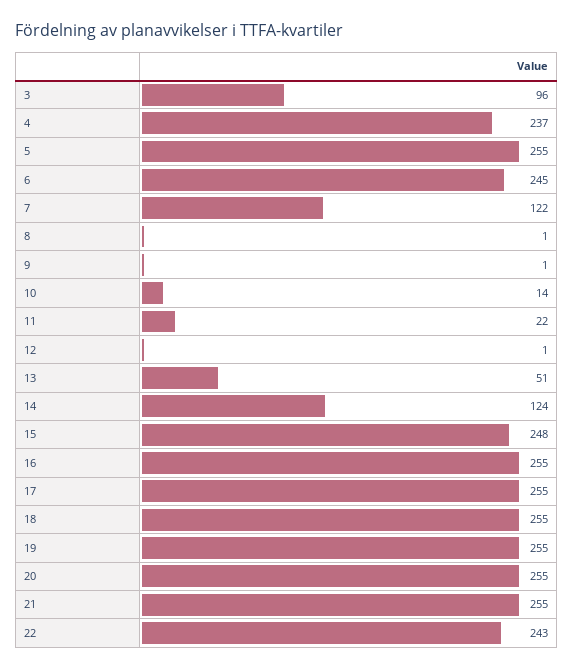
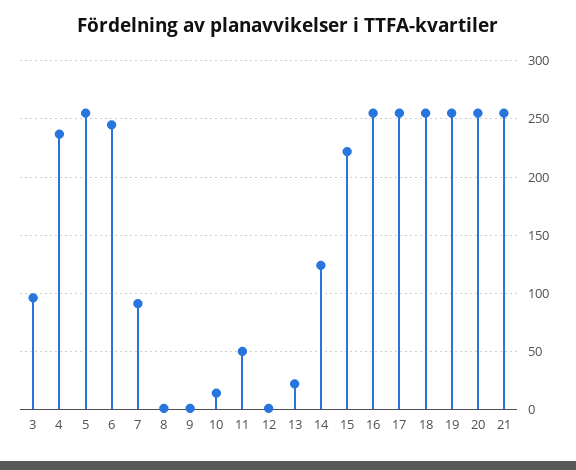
7: 122 -> 90
11: 22 -> 50
13: 51 -> 20
15: 248 -> 220
22: 243 -> none

